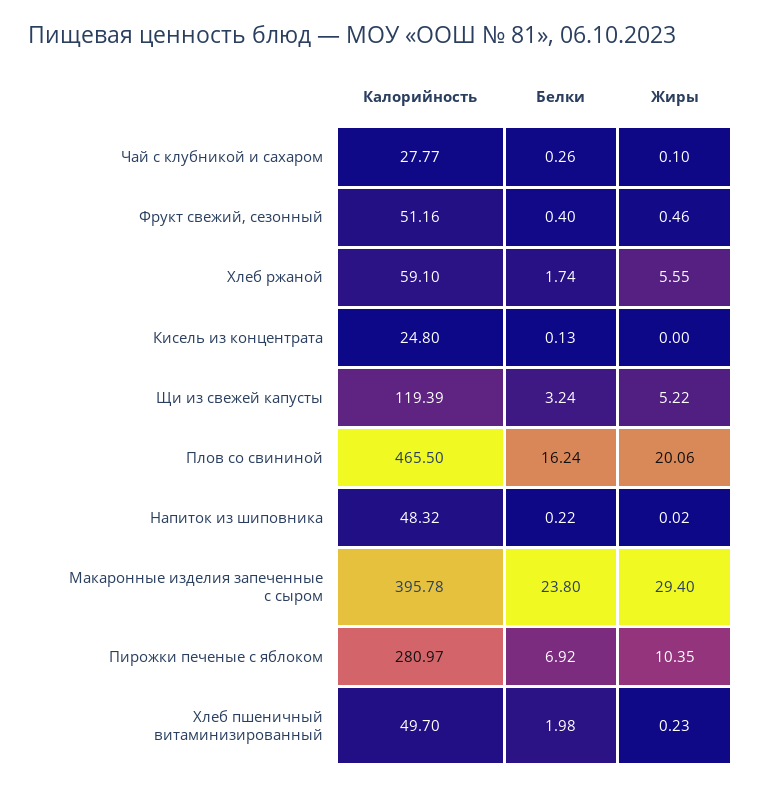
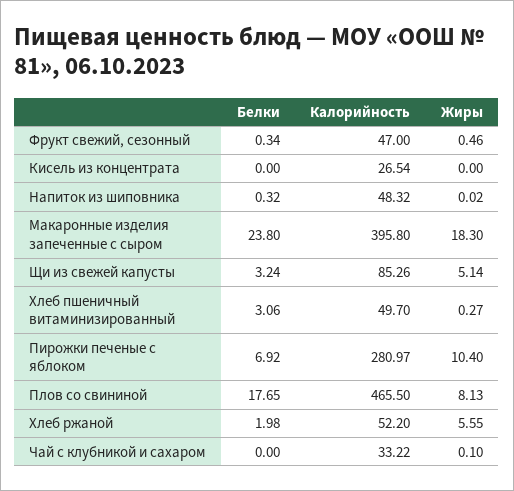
Калорийность, Чай с клубникой и сахаром: 27.77 -> 33.22
Белки, Чай с клубникой и сахаром: 0.26 -> 0
Калорийность, Фрукт свежий, сезонный: 51.16 -> 47
Белки, Фрукт свежий, сезонный: 0.4 -> 0.34
Калорийность, Хлеб ржаной: 59.1 -> 52.2
Белки, Хлеб ржаной: 1.74 -> 1.98
Калорийность, Кисель из концентрата: 24.8 -> 26.54
Белки, Кисель из концентрата: 0.13 -> 0
Калорийность, Щи из свежей капусты: 119.39 -> 85.26
Жиры, Щи из свежей капусты: 5.22 -> 5.14
Белки, Плов со свининой: 16.24 -> 17.65
Жиры, Плов со свининой: 20.06 -> 8.13
Белки, Напиток из шиповника: 0.22 -> 0.32
Калорийность, Макаронные изделия запеченные с сыром: 395.78 -> 395.8
Жиры, Макаронные изделия запеченные с сыром: 29.4 -> 18.3
Жиры, Пирожки печеные с яблоком: 10.35 -> 10.4
Белки, Хлеб пшеничный витаминизированный: 1.98 -> 3.06
Жиры, Хлеб пшеничный витаминизированный: 0.23 -> 0.27

